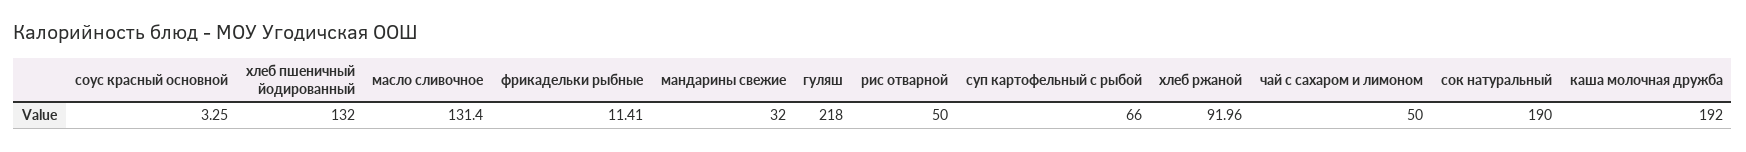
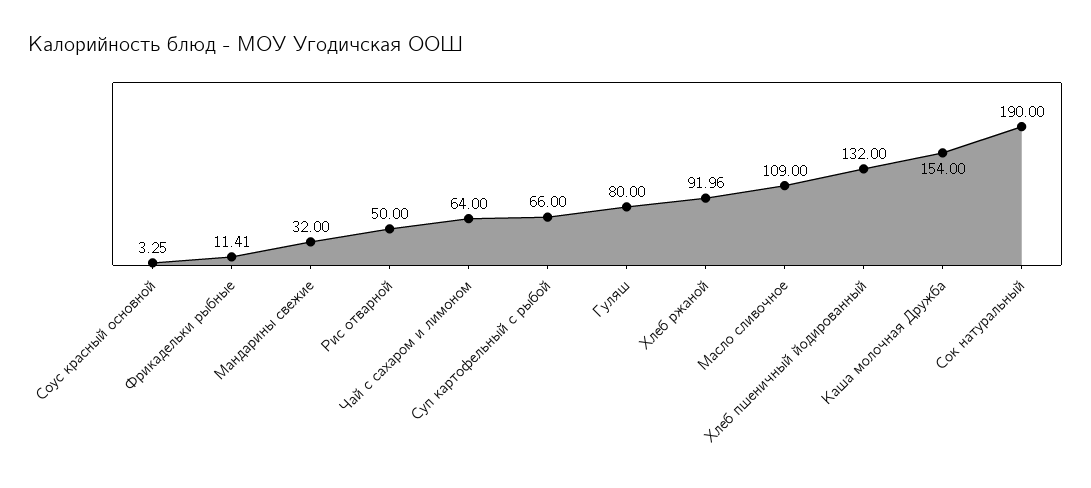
масло сливочное: 131.4 -> 109
гуляш: 218 -> 80
чай с сахаром и лимоном: 50 -> 64
каша молочная дружба: 192 -> 154

